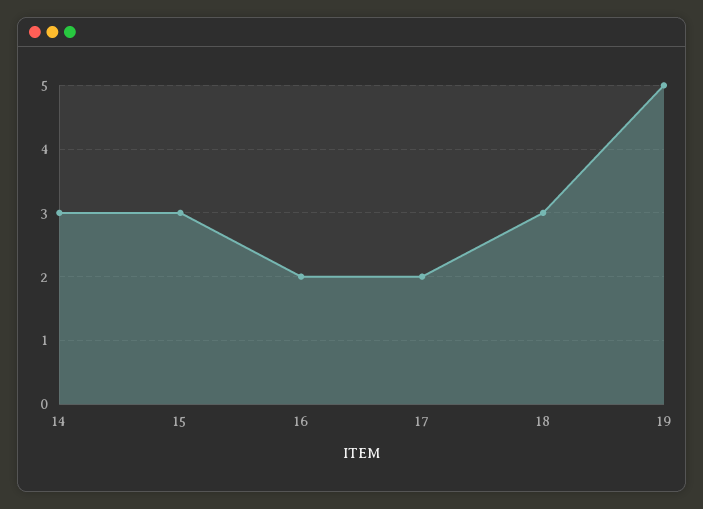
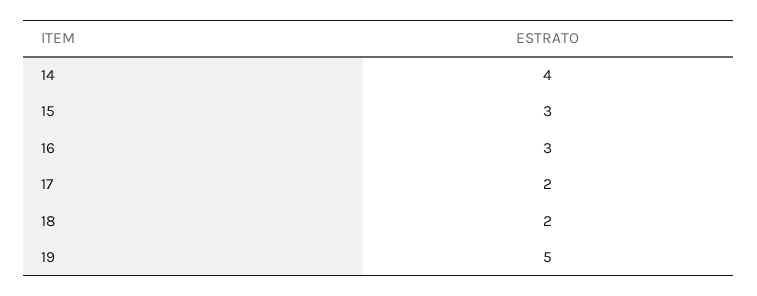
14: 3 -> 4
16: 2 -> 3
18: 3 -> 2

